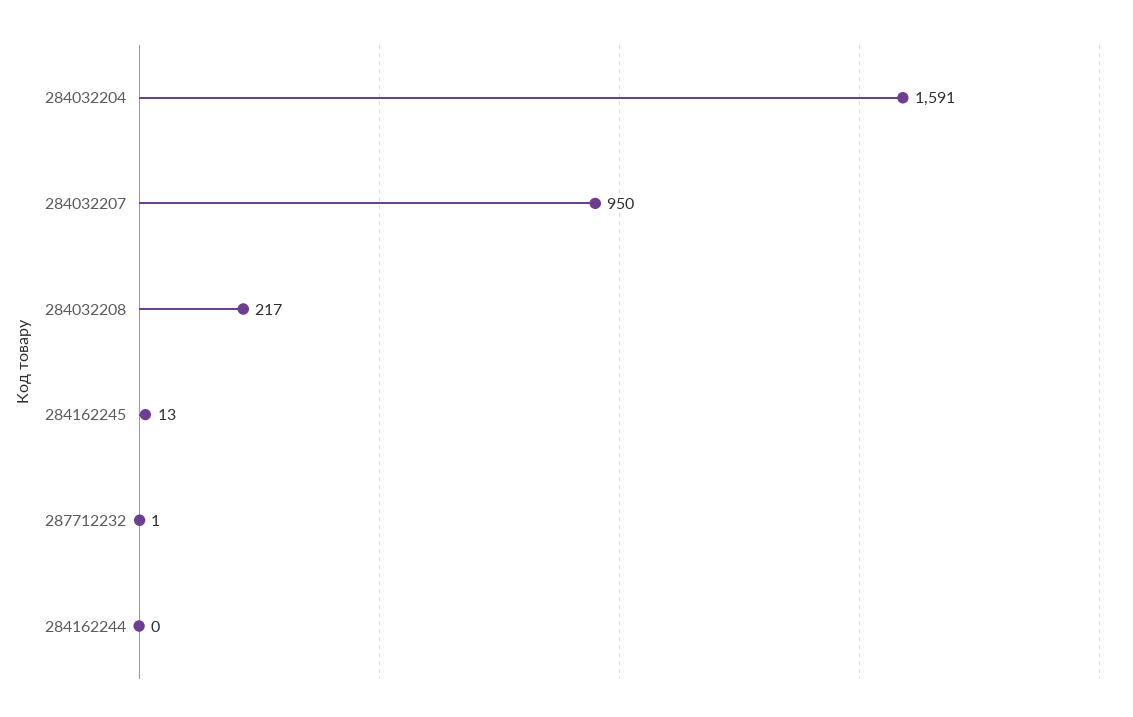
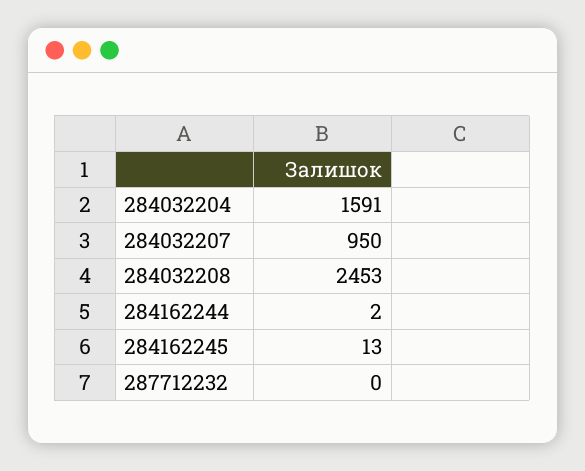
284032208: 217 -> 2453
287712232: 1 -> 0
284162244: 0 -> 2

